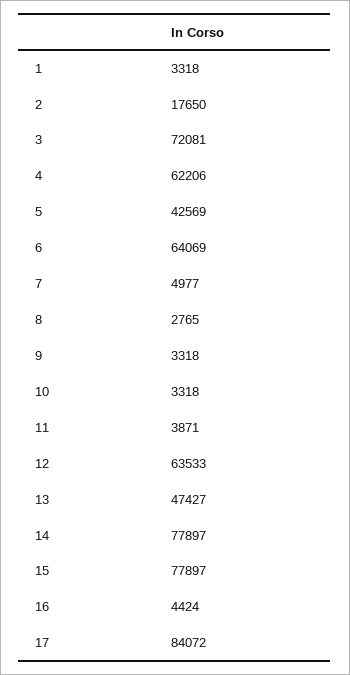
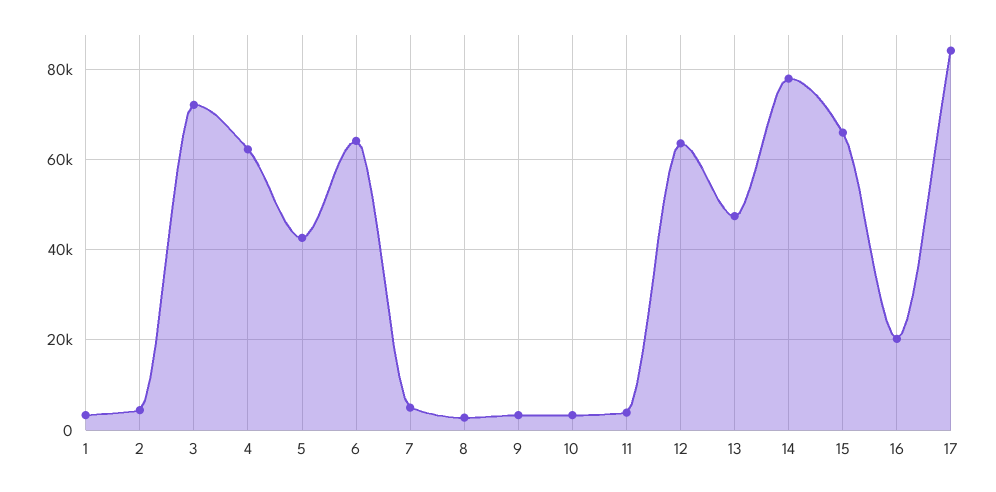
2: 17650 -> 4000
15: 77897 -> 66000
16: 4424 -> 20000

